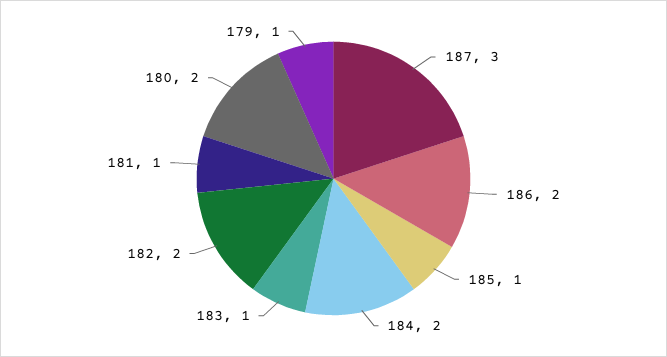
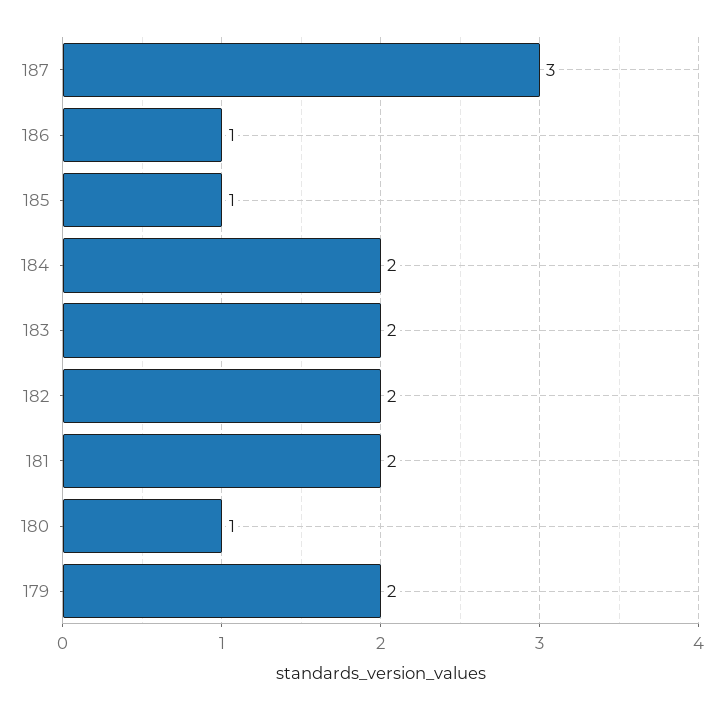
186: 2 -> 1
183: 1 -> 2
181: 1 -> 2
180: 2 -> 1
179: 1 -> 2

